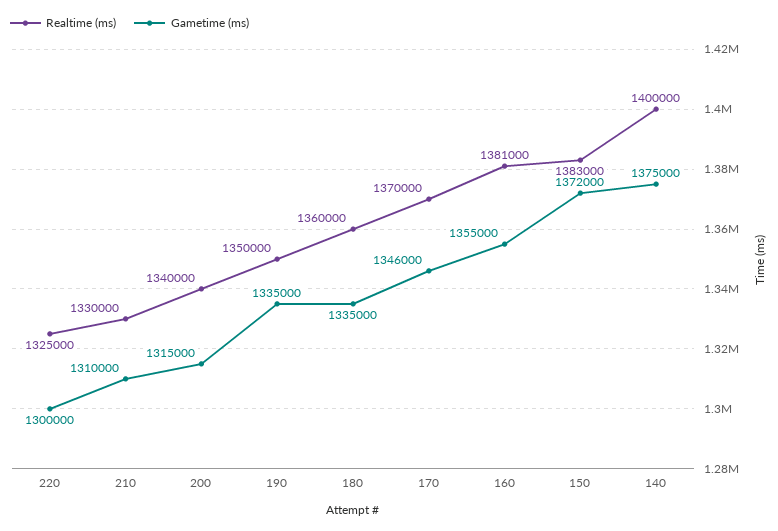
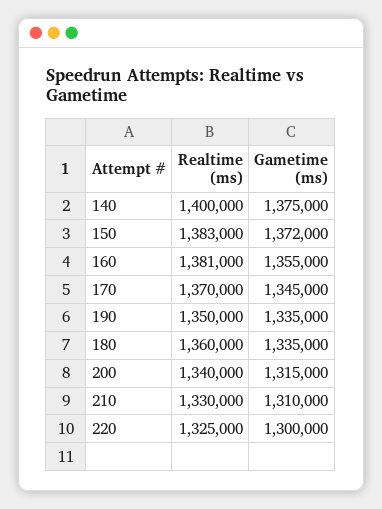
Gametime (ms), 170: 1346000 -> 1345000

